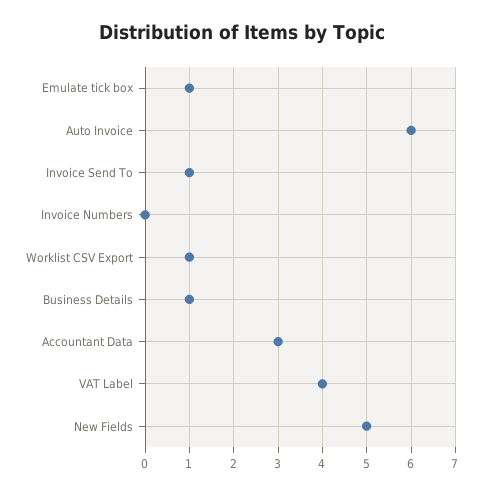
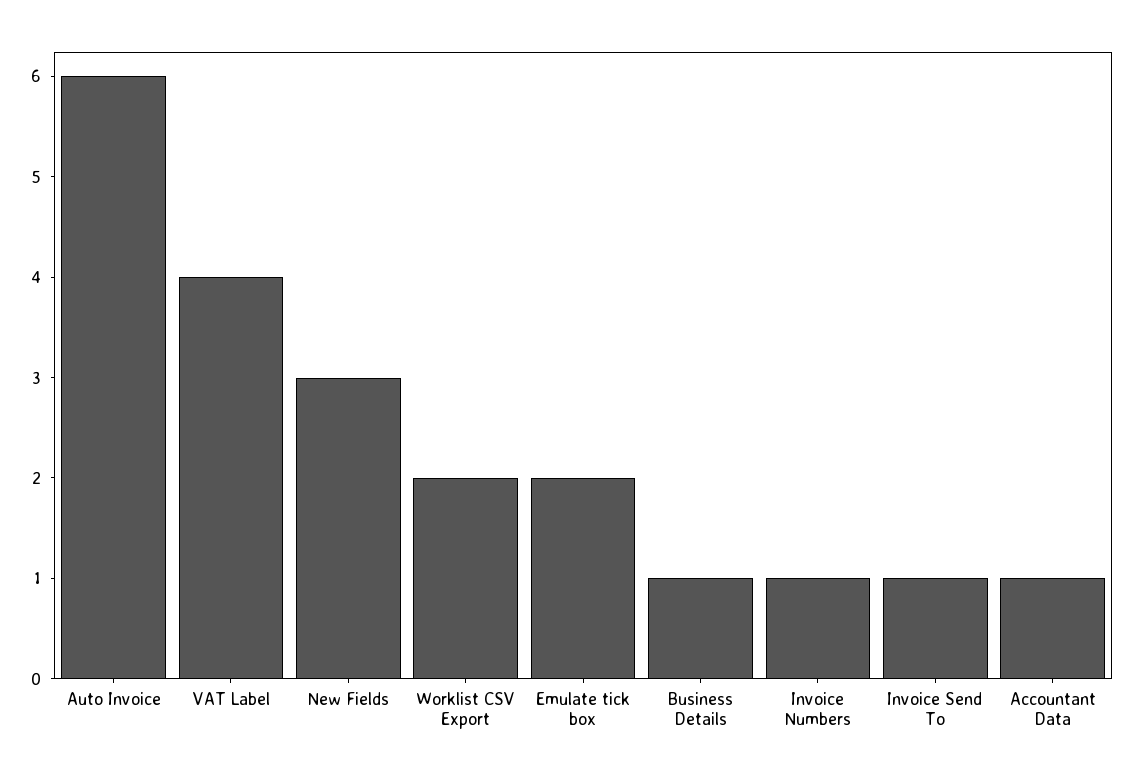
Emulate tick box: 1 -> 2
Invoice Numbers: 0 -> 1
Worklist CSV Export: 1 -> 2
Accountant Data: 3 -> 1
New Fields: 5 -> 3

